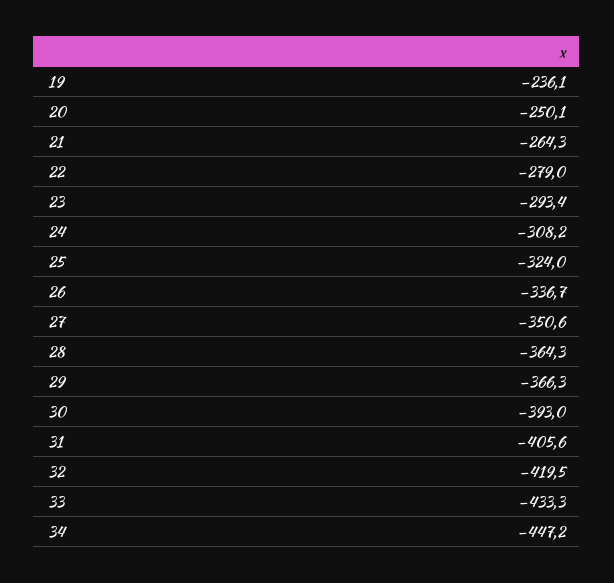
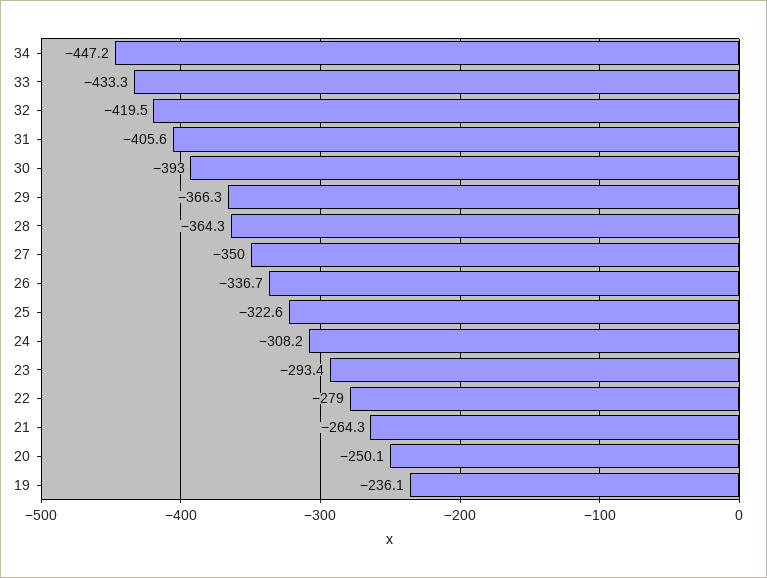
25: -324 -> -322.6
27: -350.6 -> -350

